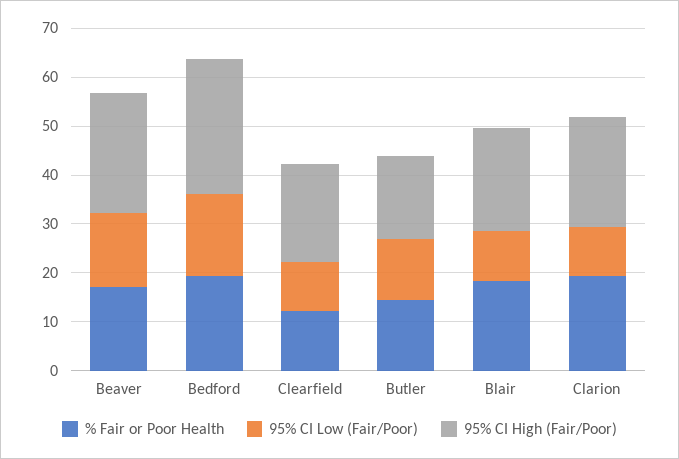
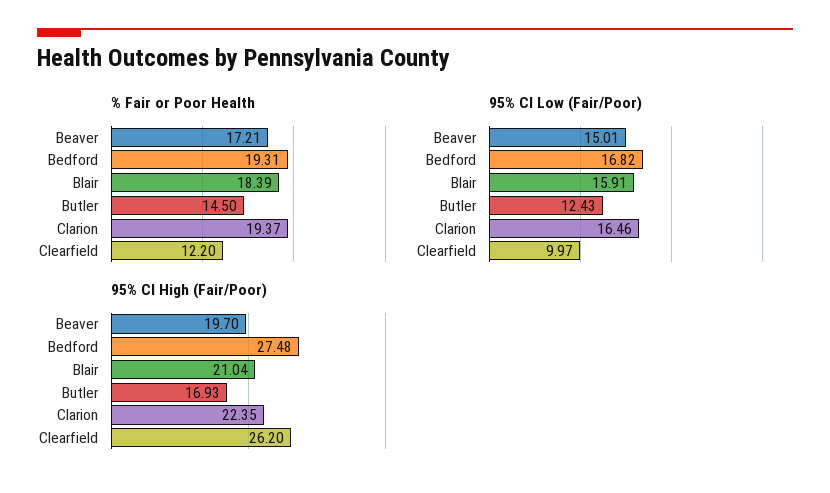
95% CI High (Fair/Poor), Beaver: 24 -> 19.7
95% CI High (Fair/Poor), Clearfield: 20 -> 26.2
95% CI Low (Fair/Poor), Blair: 10 -> 15.91
95% CI Low (Fair/Poor), Clarion: 10 -> 16.46

